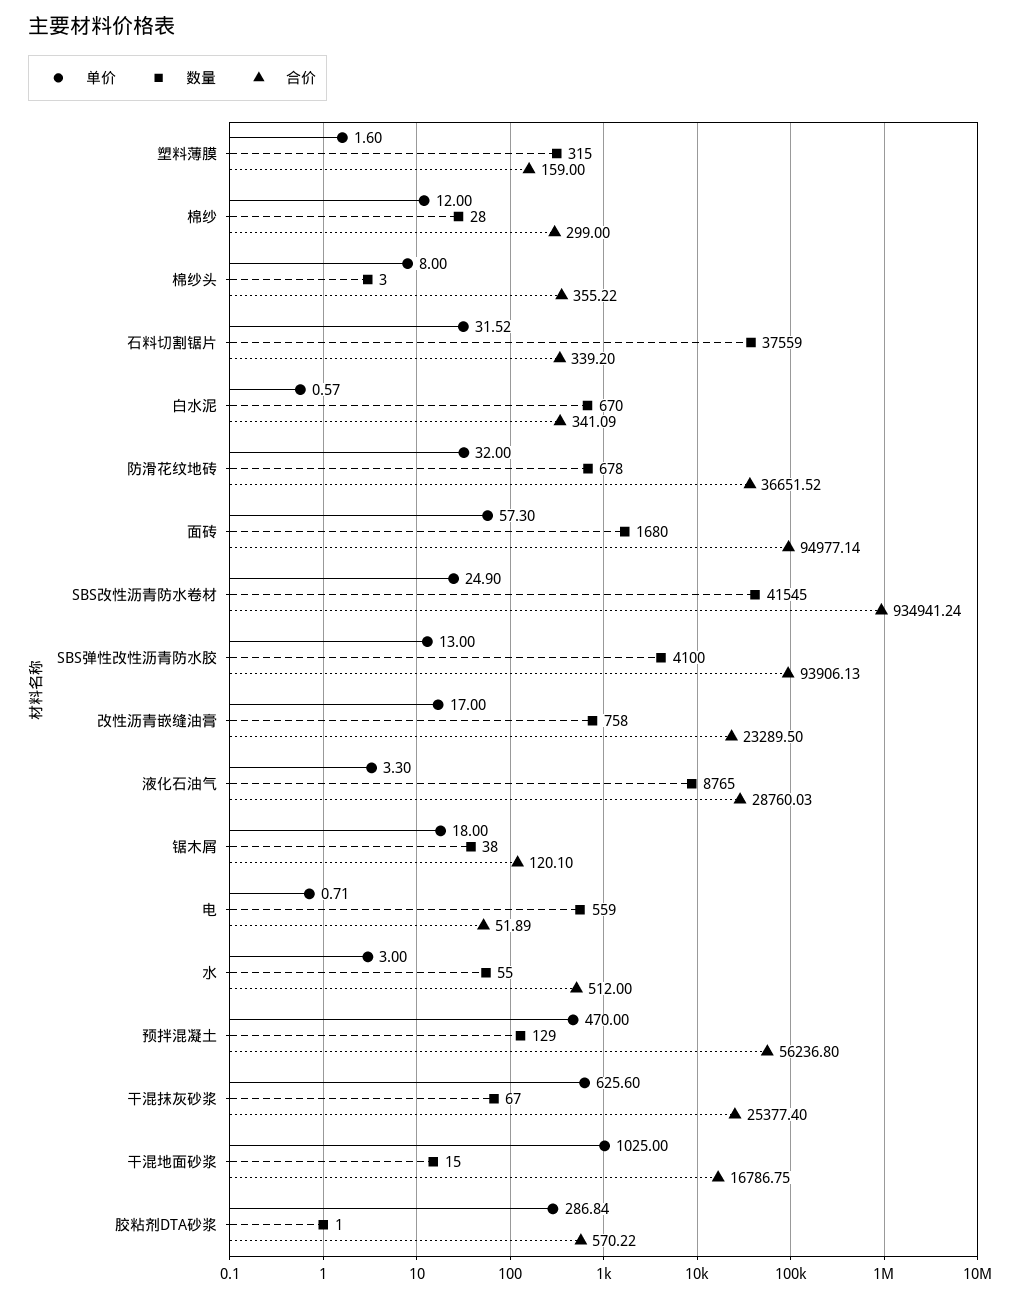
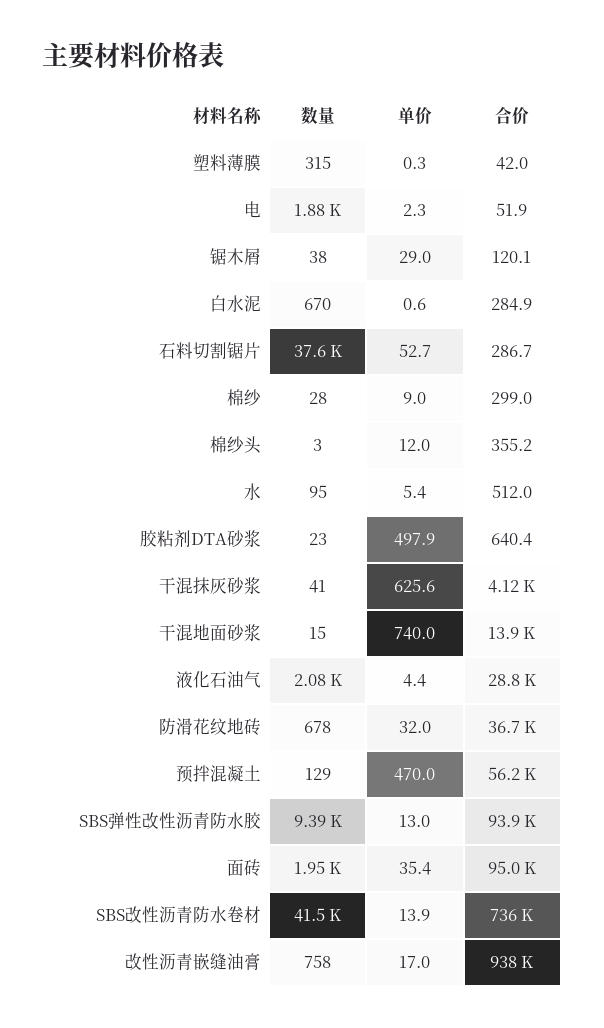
单价, 塑料薄膜: 1.6 -> 0.3
合价, 塑料薄膜: 159 -> 42
单价, 棉纱: 12 -> 9
单价, 棉纱头: 8 -> 12
单价, 石料切割锯片: 31.52 -> 52.7
合价, 石料切割锯片: 339.2 -> 286.7
合价, 白水泥: 341.09 -> 284.9
单价, 面砖: 57.3 -> 35.4
数量, 面砖: 1680 -> 1950
单价, SBS改性沥青防水卷材: 24.9 -> 13.9
合价, SBS改性沥青防水卷材: 934941.24 -> 736000
数量, SBS弹性改性沥青防水胶: 4100 -> 9390
合价, 改性沥青嵌缝油膏: 23289.5 -> 938000
单价, 液化石油气: 3.3 -> 4.4
数量, 液化石油气: 8765 -> 2080
单价, 锯木屑: 18 -> 29
单价, 电: 0.71 -> 2.3
数量, 电: 559 -> 1880
单价, 水: 3 -> 5.4
数量, 水: 55 -> 95
数量, 干混抹灰砂浆: 67 -> 41
合价, 干混抹灰砂浆: 25377.4 -> 4120
单价, 干混地面砂浆: 1025 -> 740
合价, 干混地面砂浆: 16786.75 -> 13900
单价, 胶粘剂DTA砂浆: 286.84 -> 497.9
数量, 胶粘剂DTA砂浆: 1 -> 23
合价, 胶粘剂DTA砂浆: 570.22 -> 640.4

